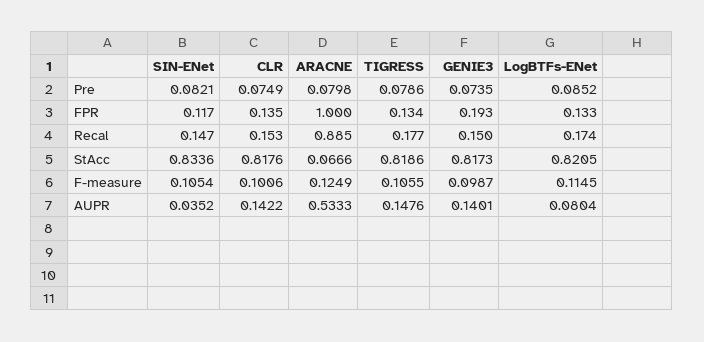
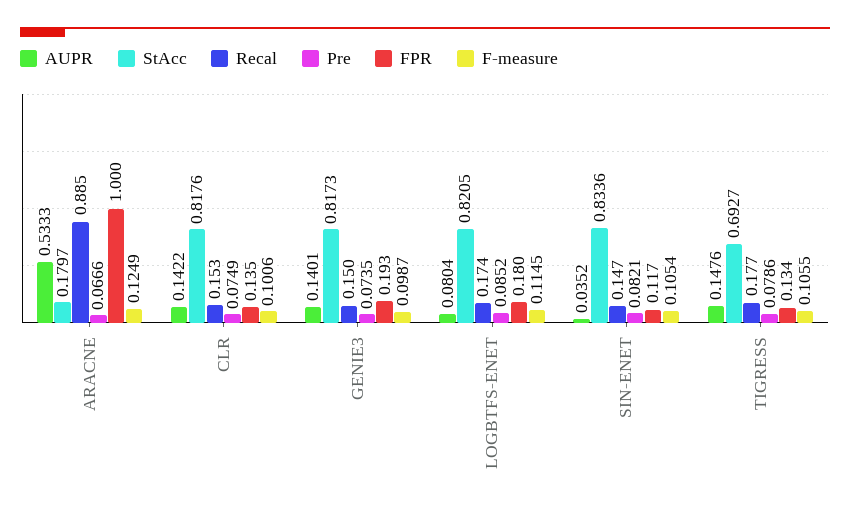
Pre, ARACNE: 0.0798 -> 0.0666
FPR, LogBTFs-ENet: 0.133 -> 0.18
StAcc, ARACNE: 0.0666 -> 0.1797
StAcc, TIGRESS: 0.8186 -> 0.6927

